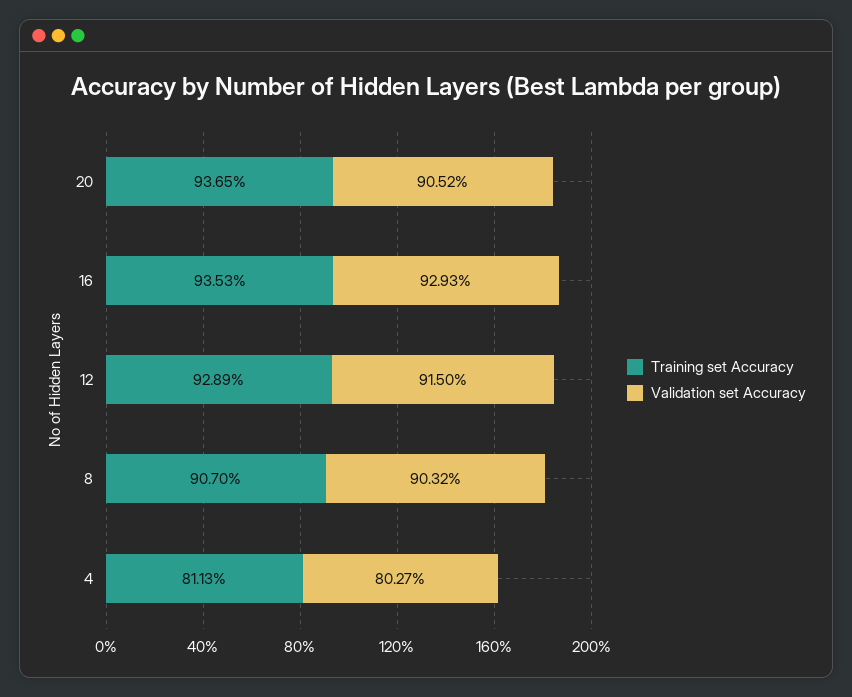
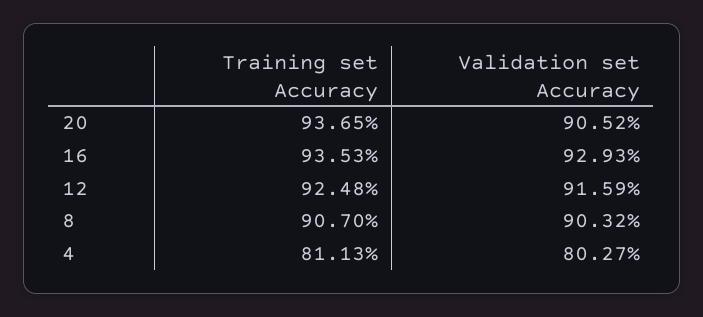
Training set Accuracy, 12: 92.89 -> 92.48
Validation set Accuracy, 12: 91.5 -> 91.59

